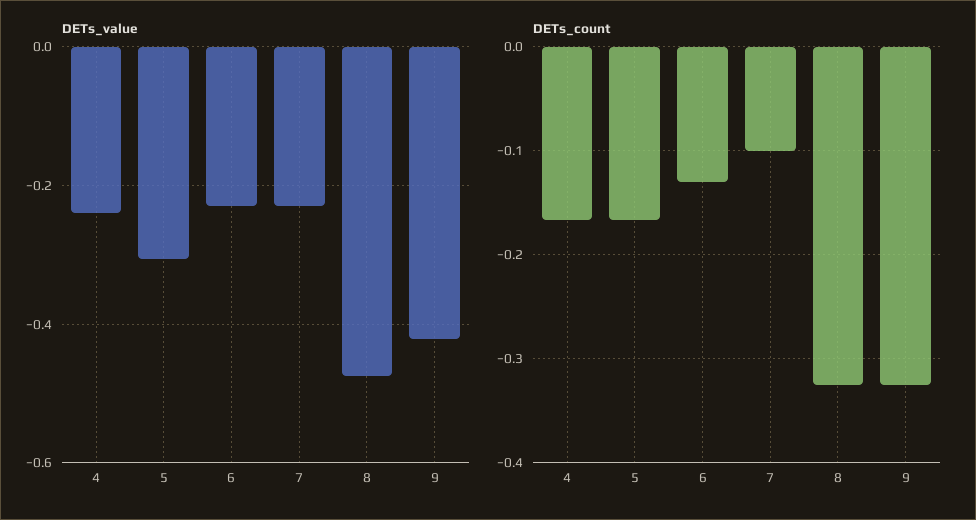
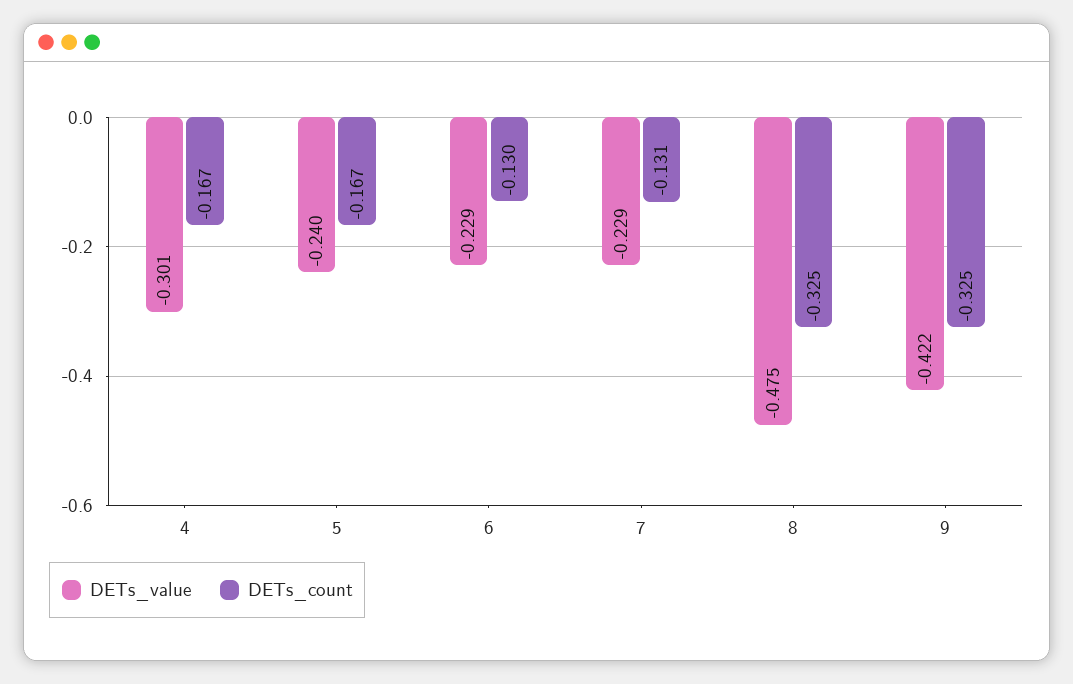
DETs_value, 4: -0.24 -> -0.301
DETs_value, 5: -0.3 -> -0.24
DETs_count, 7: -0.1 -> -0.131

